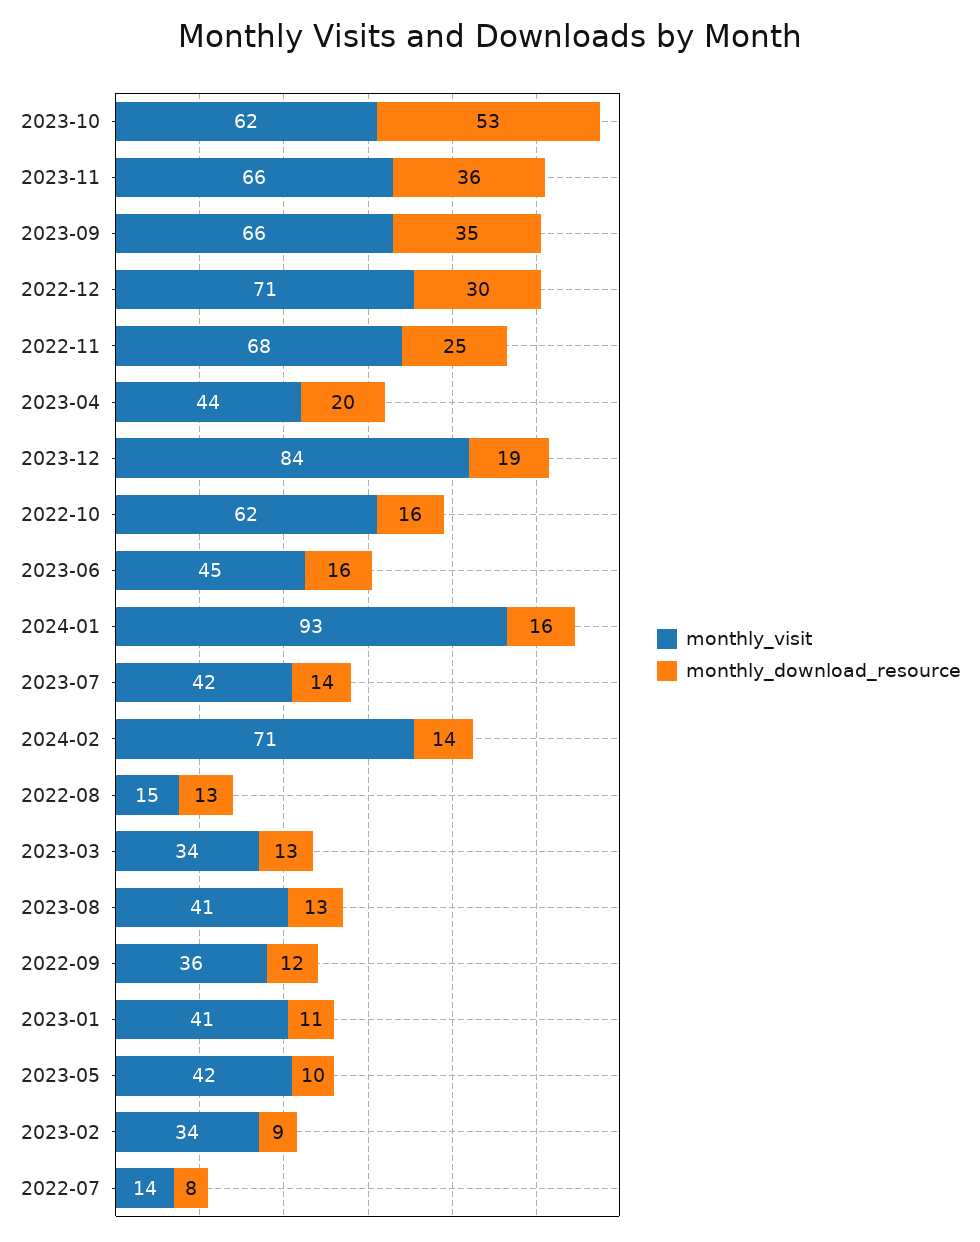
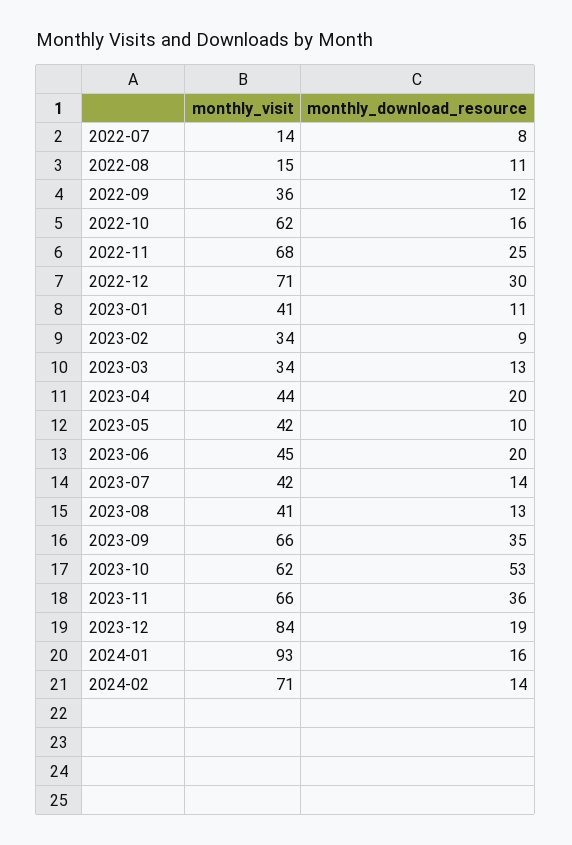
monthly_download_resource, 2023-06: 16 -> 20
monthly_download_resource, 2022-08: 13 -> 11

